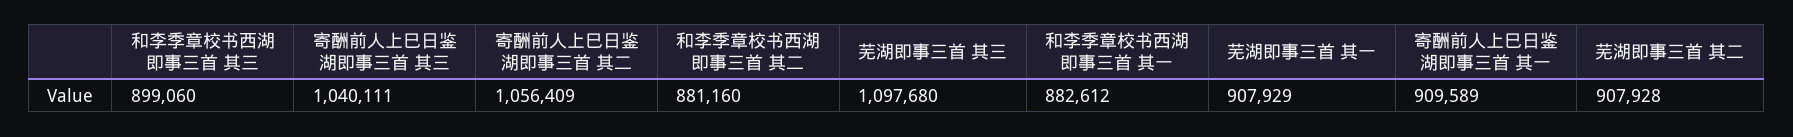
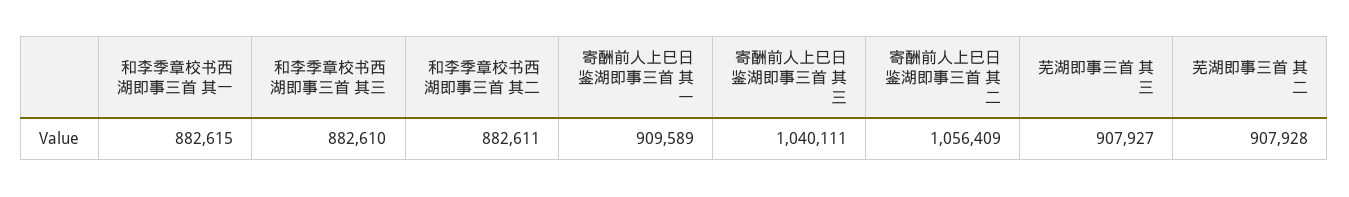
和李季章校书西湖即事三首 其三: 899060 -> 882610
和李季章校书西湖即事三首 其二: 881160 -> 882611
芜湖即事三首 其三: 1097680 -> 907927
和李季章校书西湖即事三首 其一: 882612 -> 882615
芜湖即事三首 其一: 907929 -> none

